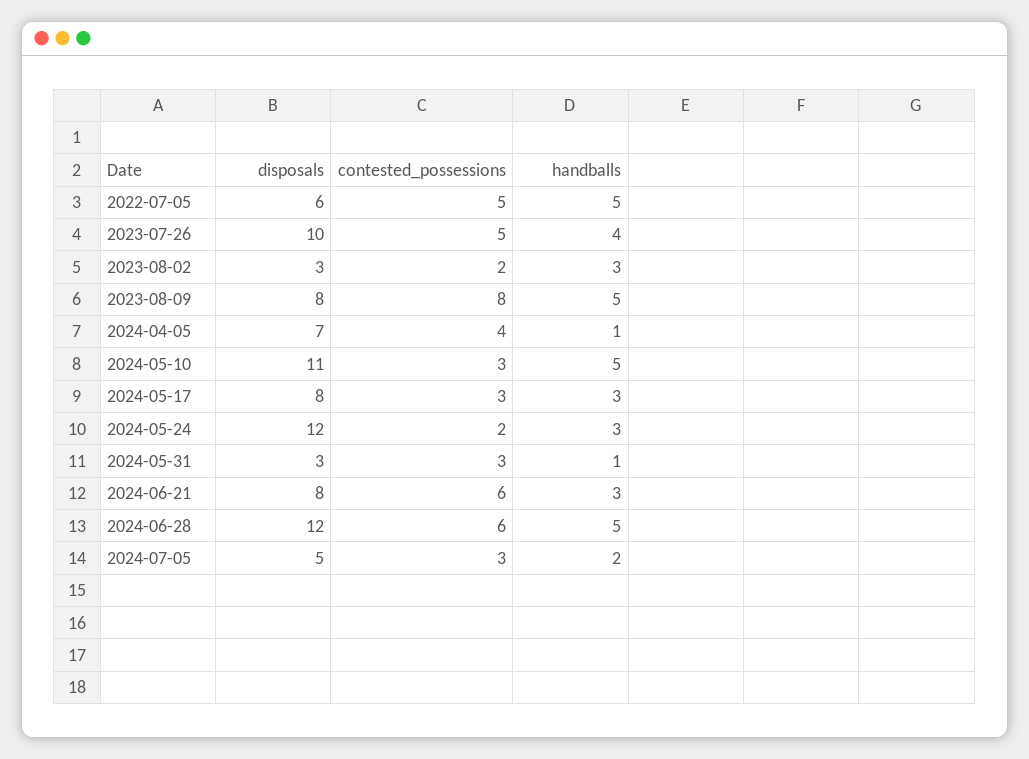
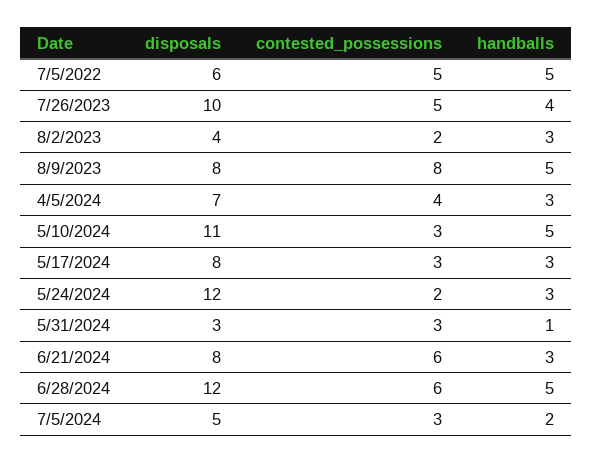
disposals, 2023-08-02: 3 -> 4
handballs, 2024-04-05: 1 -> 3

